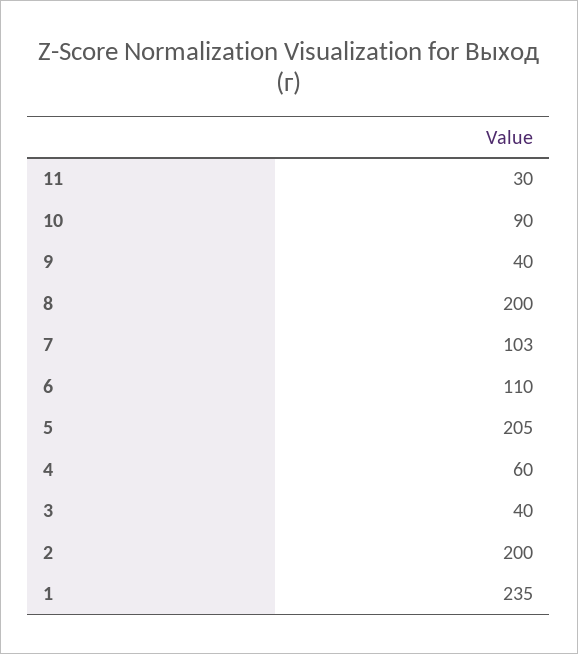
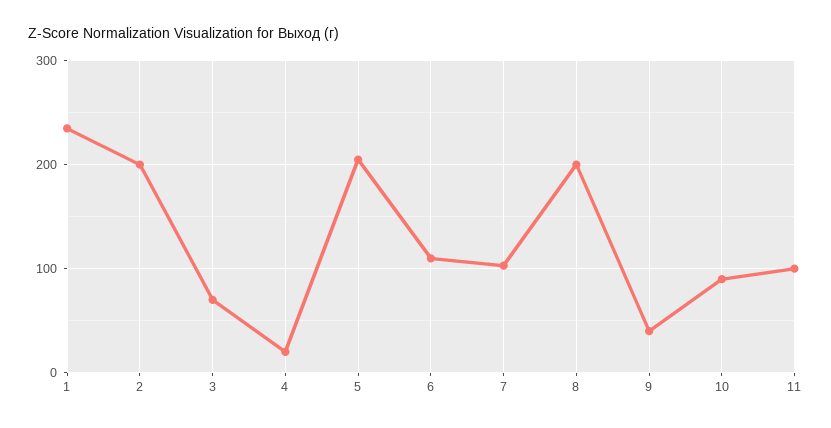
11: 30 -> 100
4: 60 -> 20
3: 40 -> 70

